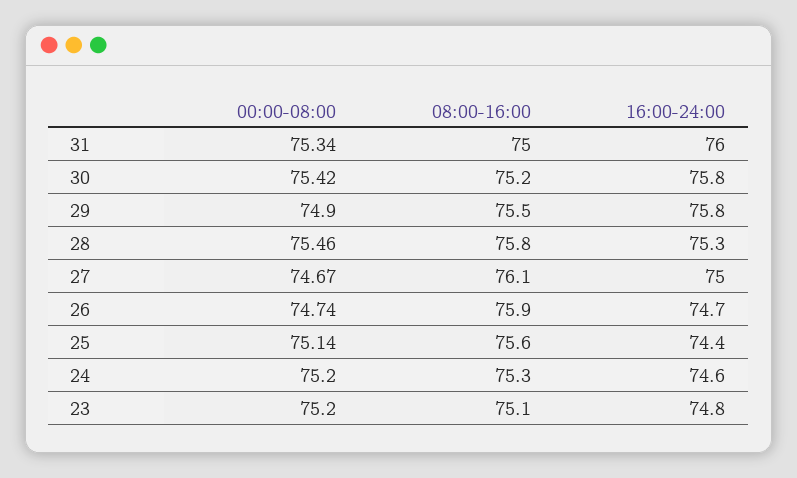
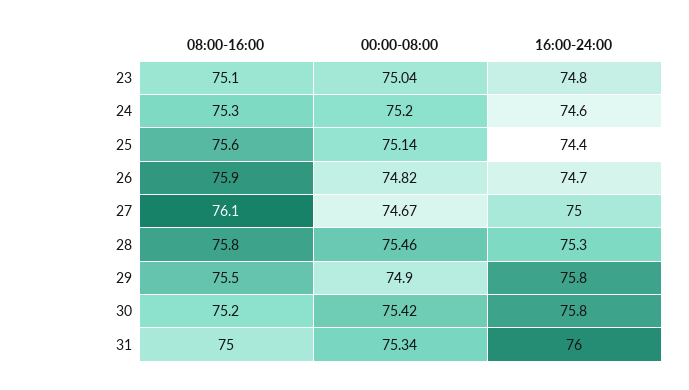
00:00-08:00, 26: 74.74 -> 74.82
00:00-08:00, 23: 75.2 -> 75.04

